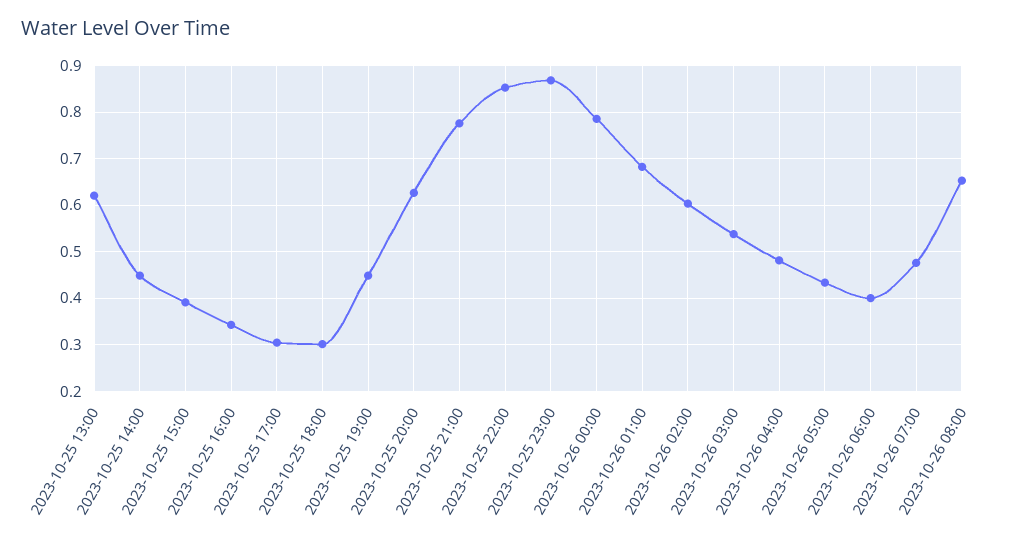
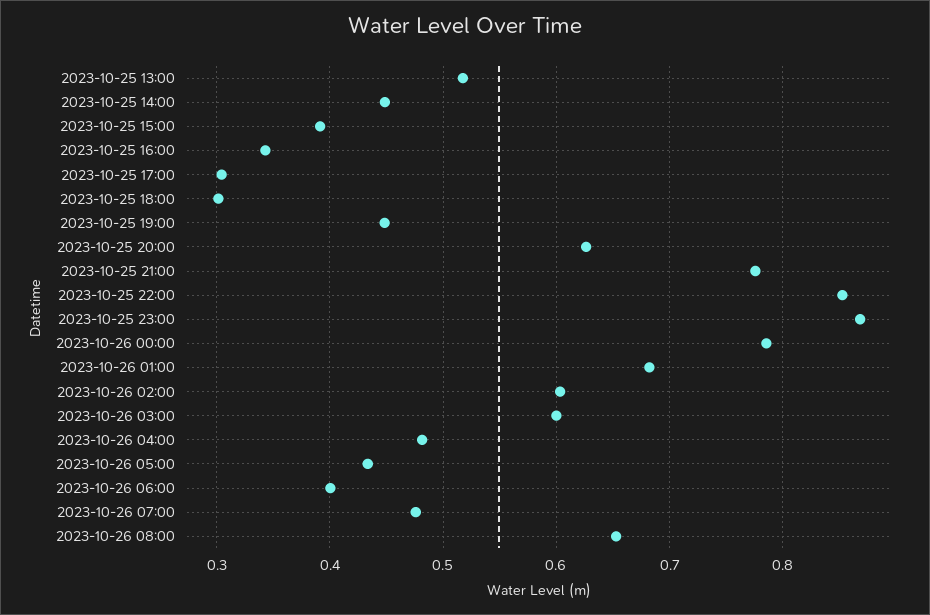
2023-10-25 13:00: 0.62 -> 0.52
2023-10-26 03:00: 0.54 -> 0.6

